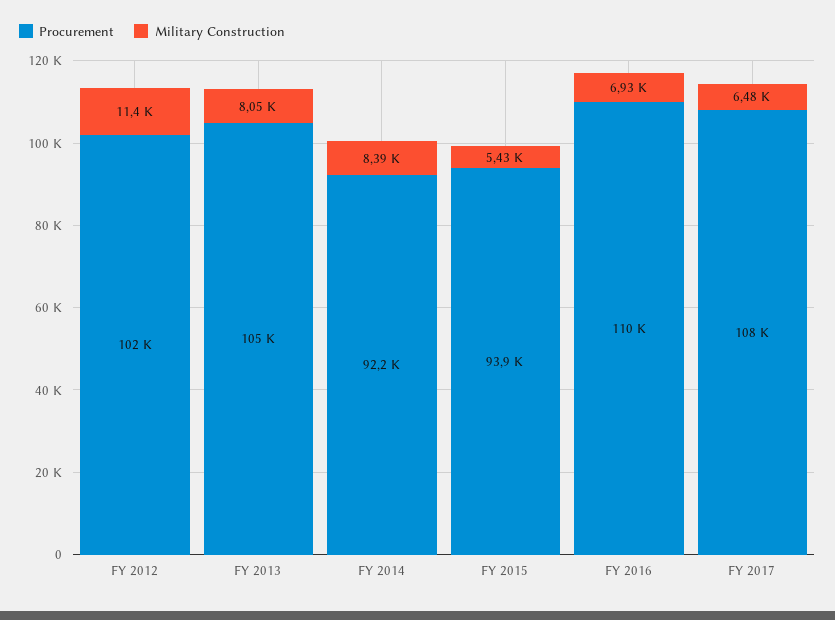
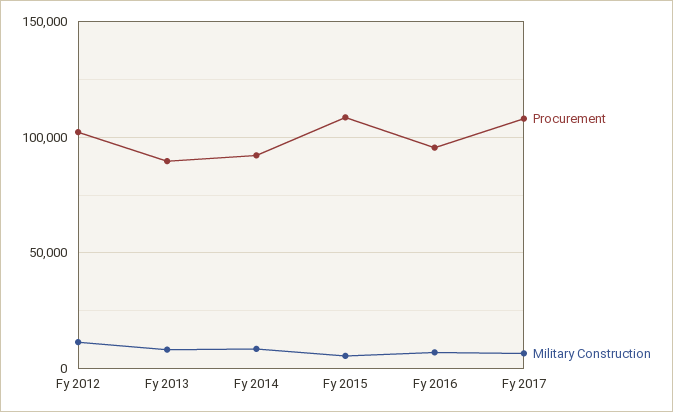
Procurement, FY 2013: 105000 -> 90000
Procurement, FY 2015: 93900 -> 110000
Procurement, FY 2016: 110000 -> 95000

